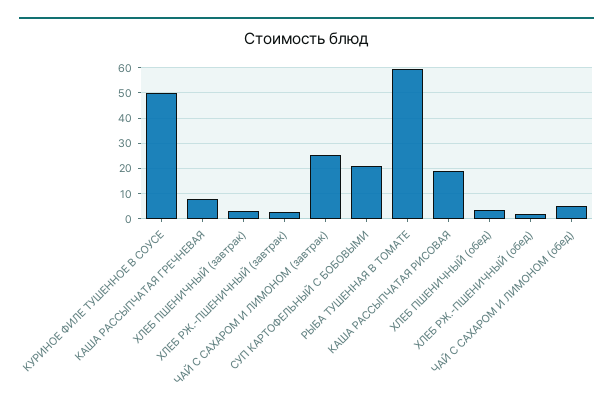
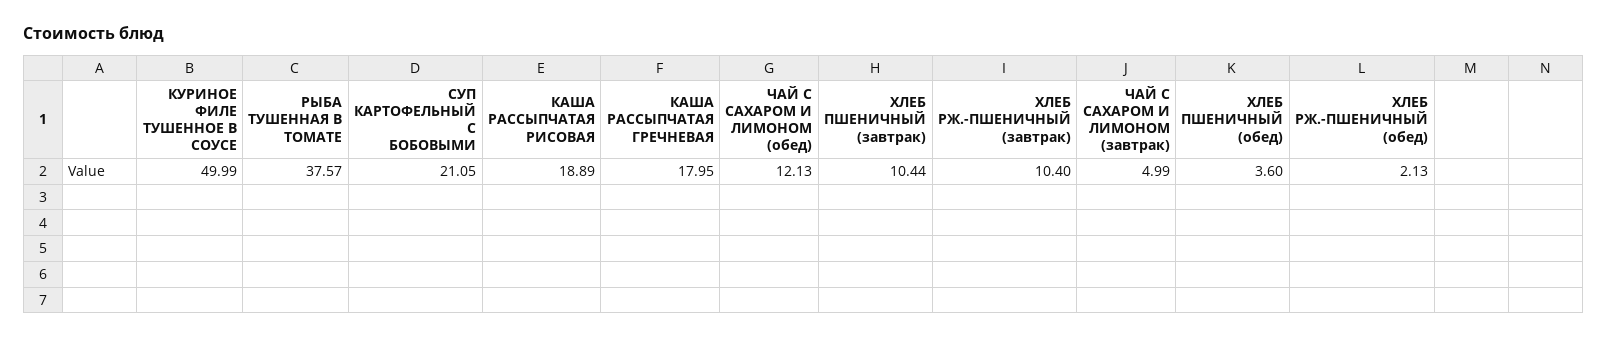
КАША РАССЫПЧАТАЯ ГРЕЧНЕВАЯ: 7.5 -> 17.95
ХЛЕБ ПШЕНИЧНЫЙ (завтрак): 2.5 -> 10.44
ХЛЕБ РЖ.-ПШЕНИЧНЫЙ (завтрак): 2.5 -> 10.4
ЧАЙ С САХАРОМ И ЛИМОНОМ (завтрак): 25 -> 4.99
РЫБА ТУШЕННАЯ В ТОМАТЕ: 60 -> 37.57
ЧАЙ С САХАРОМ И ЛИМОНОМ (обед): 5 -> 12.13

